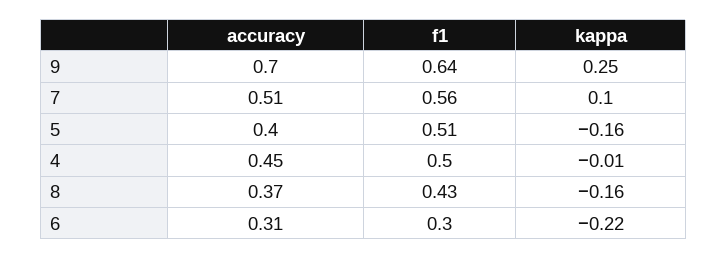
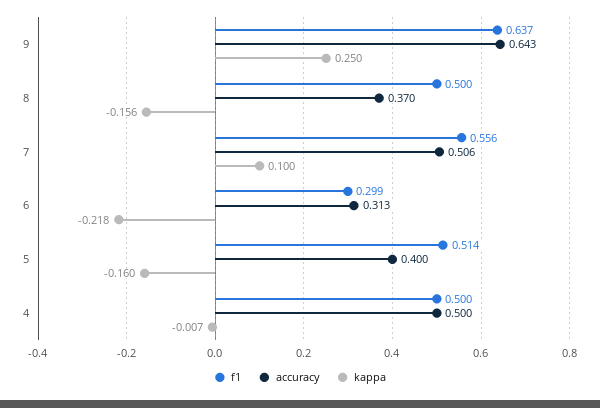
accuracy, 9: 0.7 -> 0.643
accuracy, 4: 0.45 -> 0.5
f1, 8: 0.43 -> 0.5

